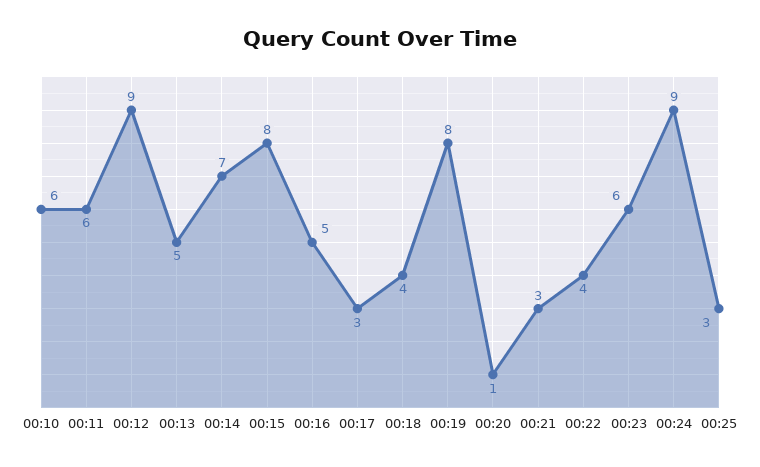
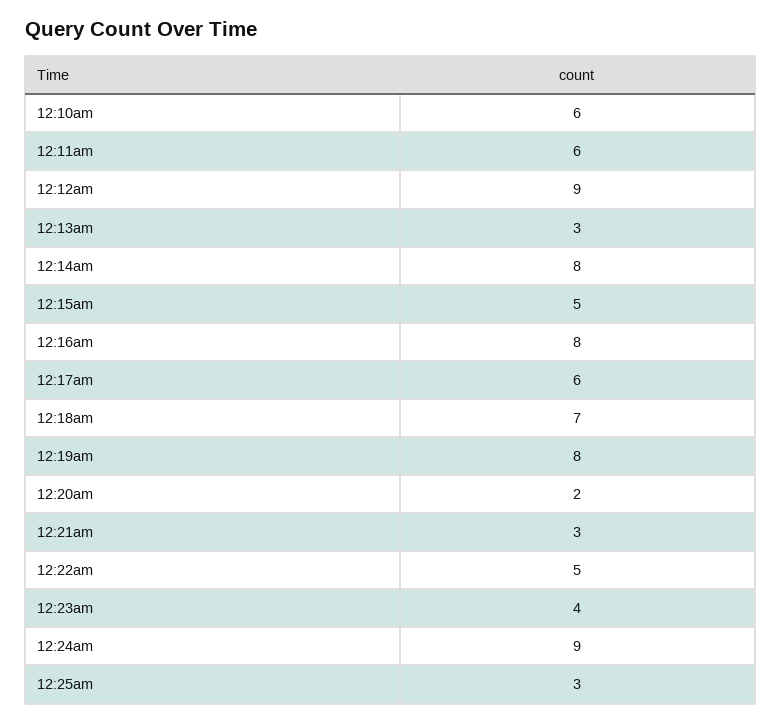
00:13: 5 -> 3
00:14: 7 -> 8
00:15: 8 -> 5
00:16: 5 -> 8
00:17: 3 -> 6
00:18: 4 -> 7
00:20: 1 -> 2
00:22: 4 -> 5
00:23: 6 -> 4

